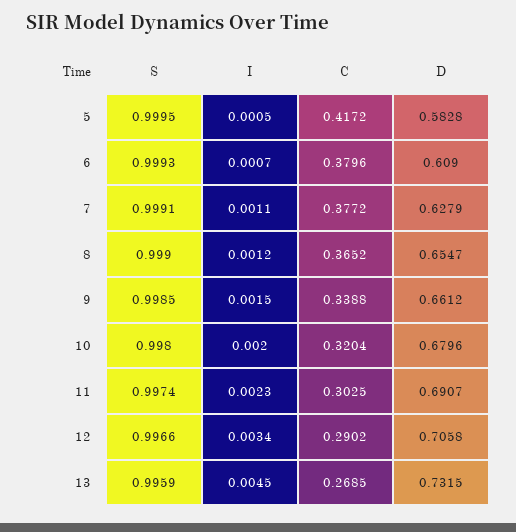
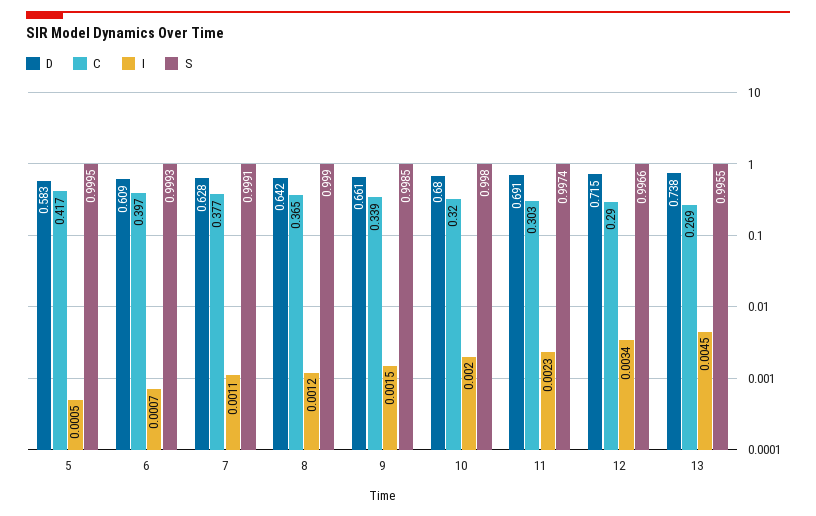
C, 6: 0.3796 -> 0.397
D, 8: 0.6547 -> 0.642
D, 12: 0.7058 -> 0.715
S, 13: 0.9959 -> 0.9955
D, 13: 0.7315 -> 0.738

